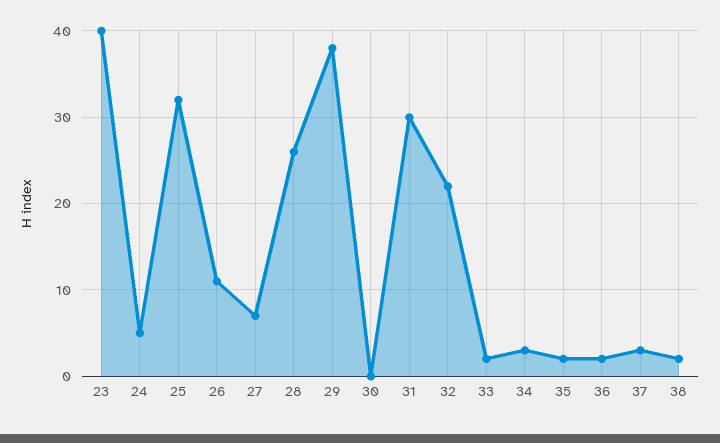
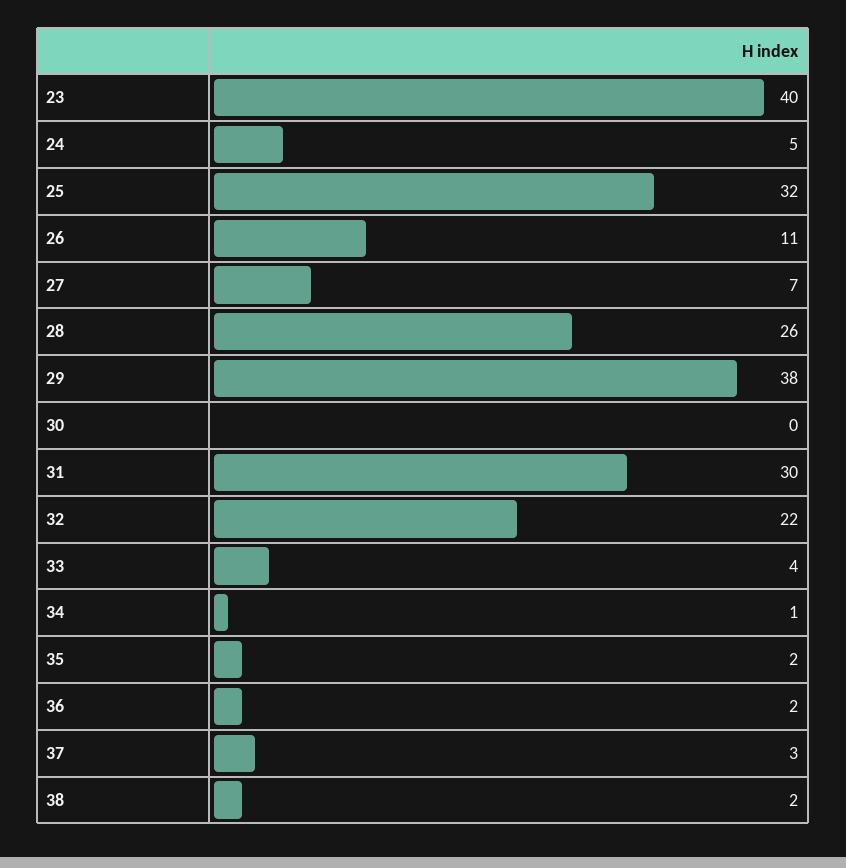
33: 2 -> 4
34: 3 -> 1

